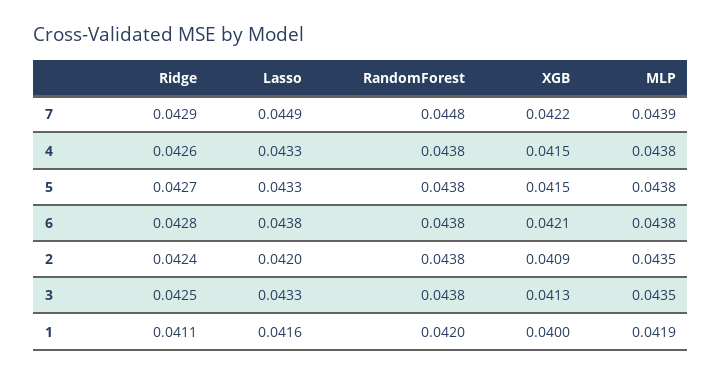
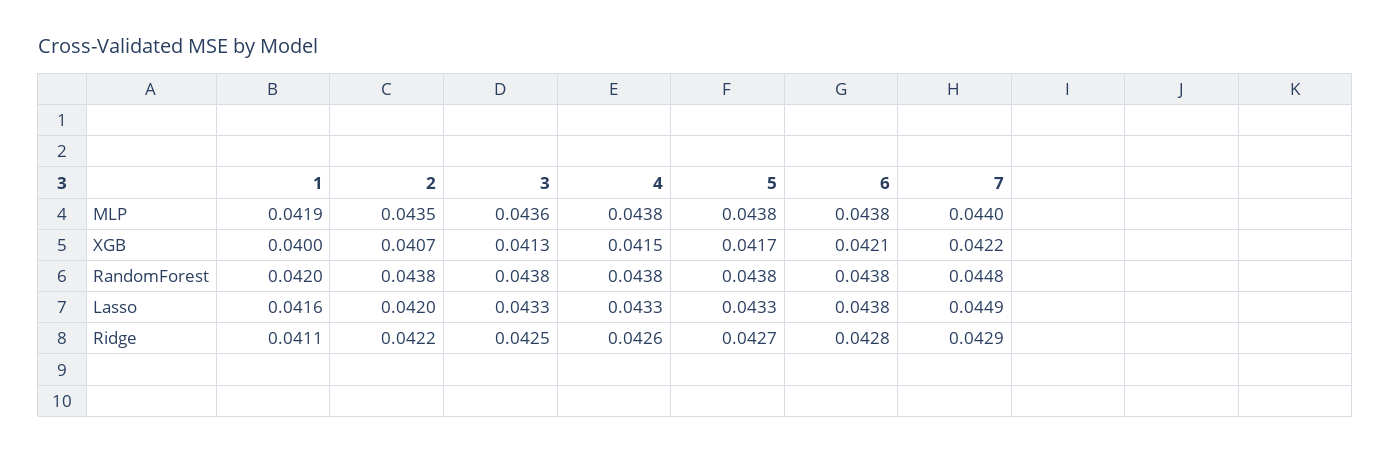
MLP, 7: 0.0439 -> 0.044
XGB, 5: 0.0415 -> 0.0417
Ridge, 2: 0.0424 -> 0.0422
XGB, 2: 0.0409 -> 0.0407
MLP, 3: 0.0435 -> 0.0436

